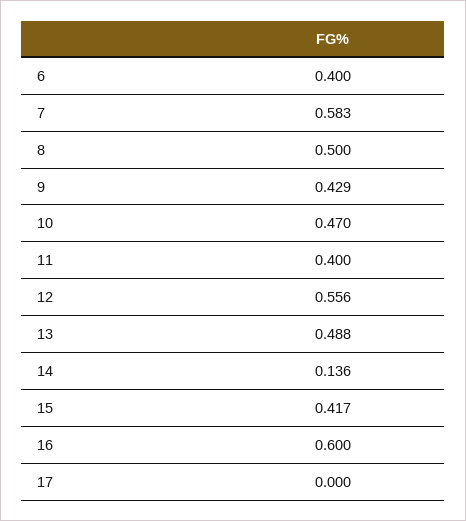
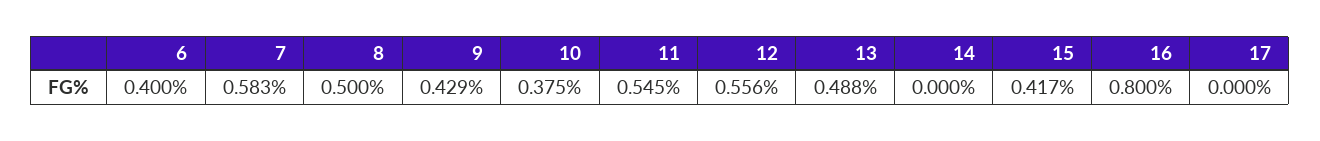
10: 0.47 -> 0.375
11: 0.4 -> 0.545
14: 0.136 -> 0
16: 0.6 -> 0.8

